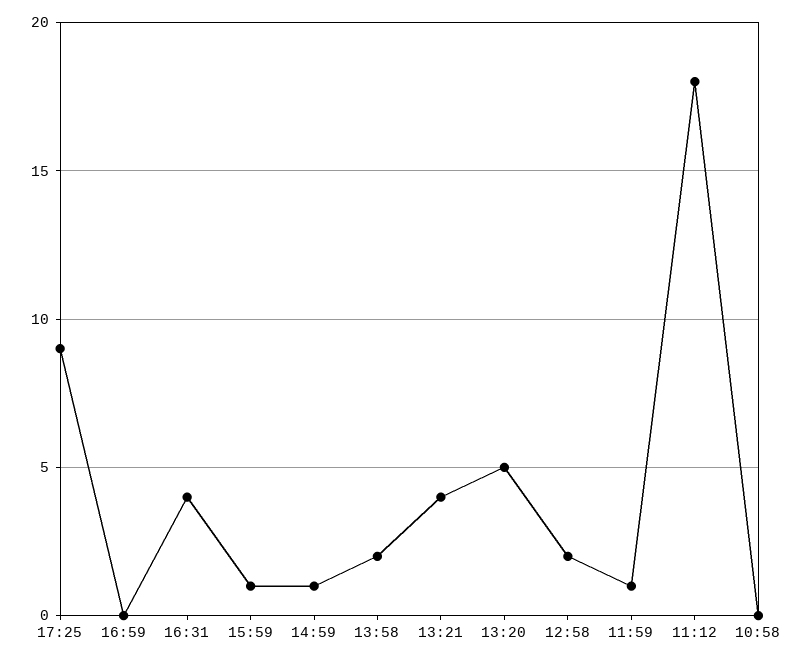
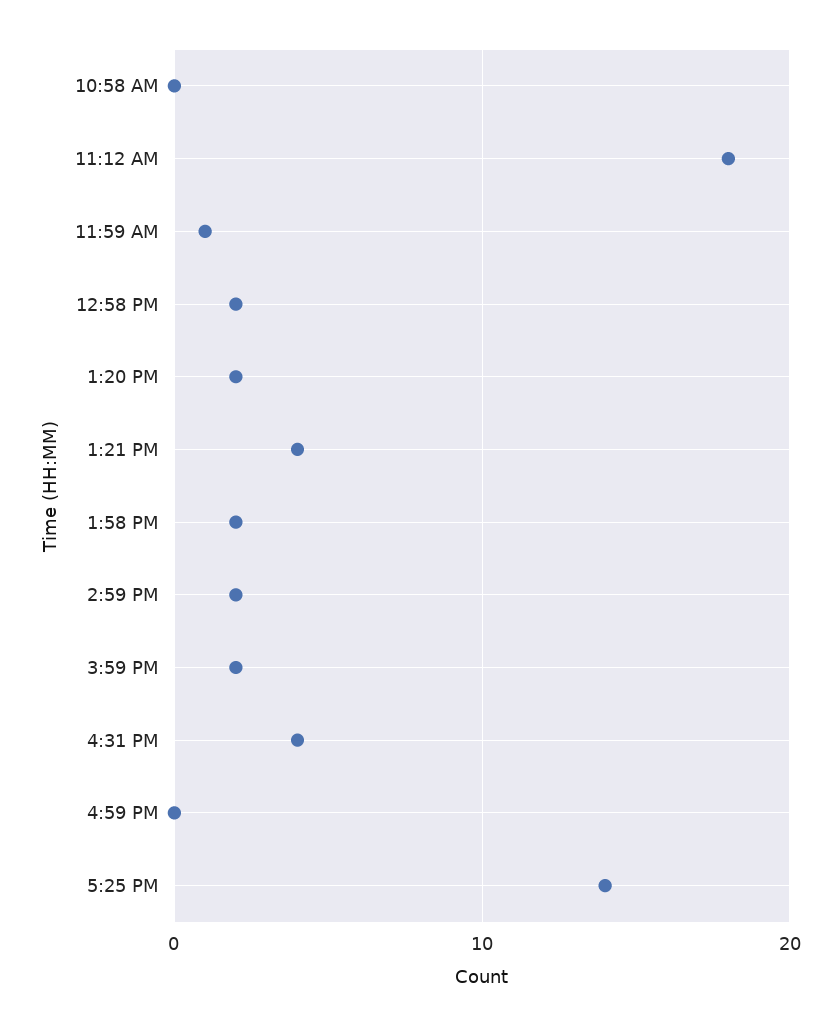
17:25: 9 -> 14
15:59: 1 -> 2
14:59: 1 -> 2
13:20: 5 -> 2

